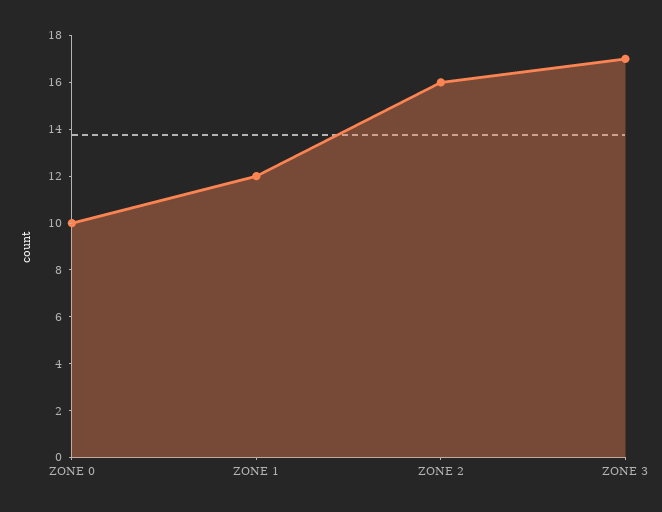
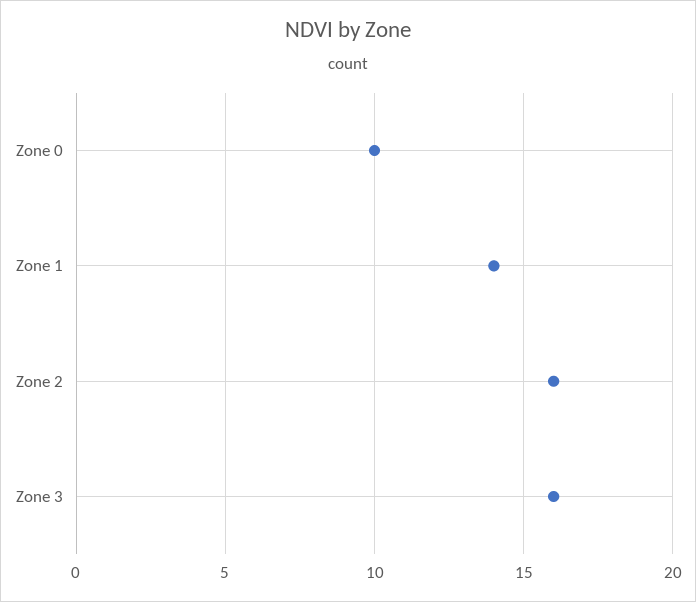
ZONE 1: 12 -> 14
ZONE 3: 17 -> 16

